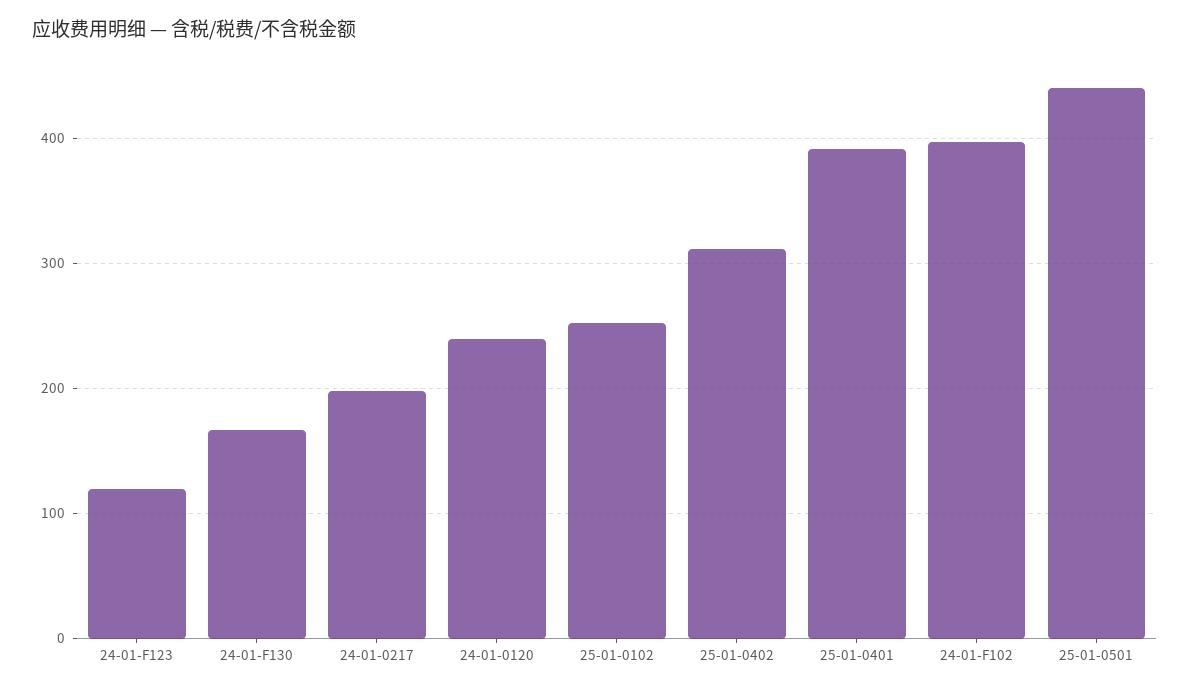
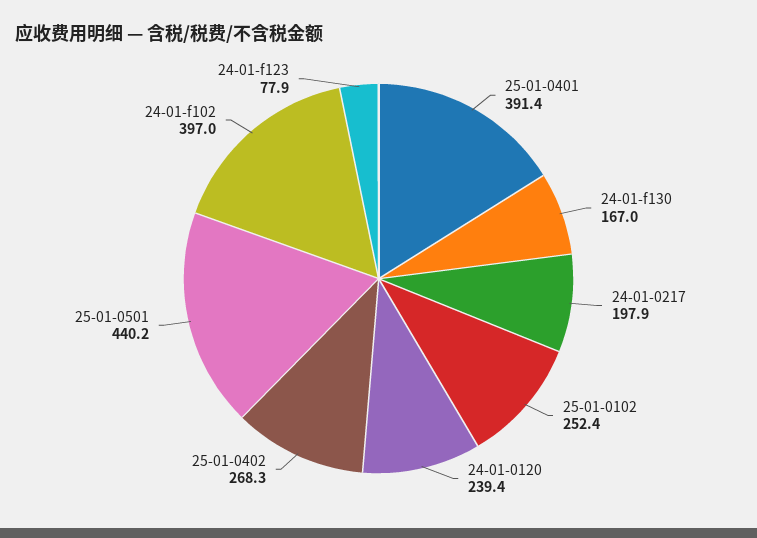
24-01-F123: 120 -> 77.9
25-01-0402: 310 -> 268.3

